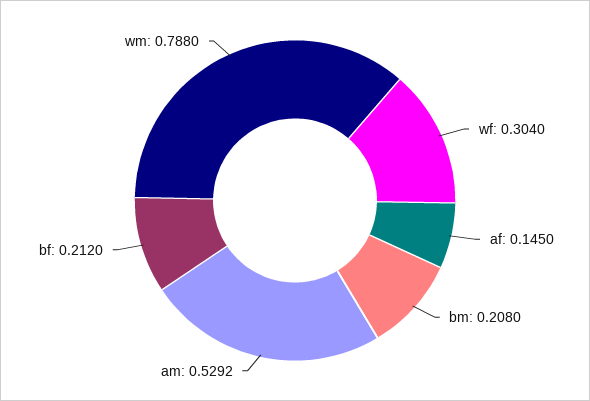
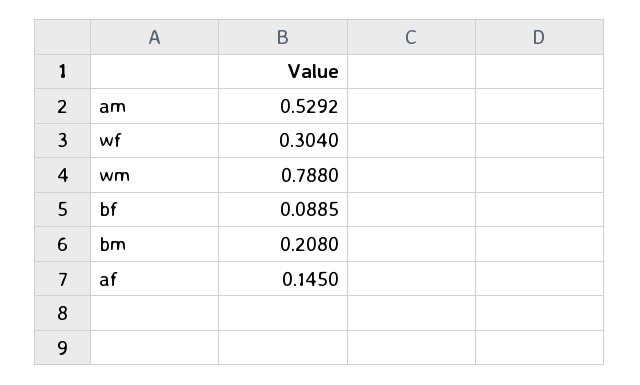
bf: 0.212 -> 0.0885

